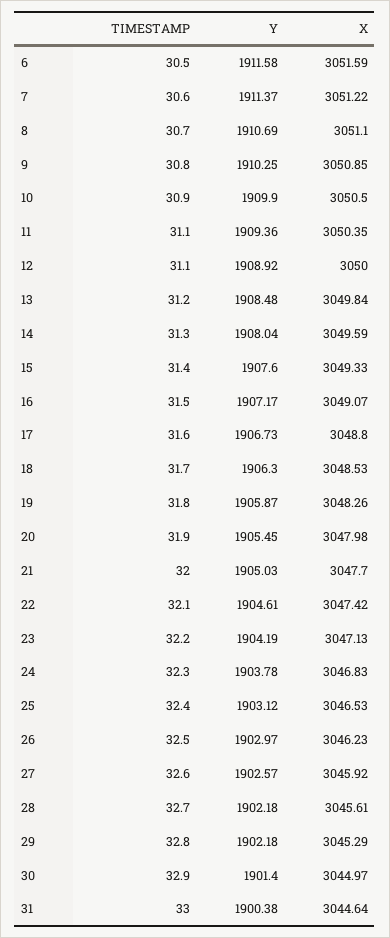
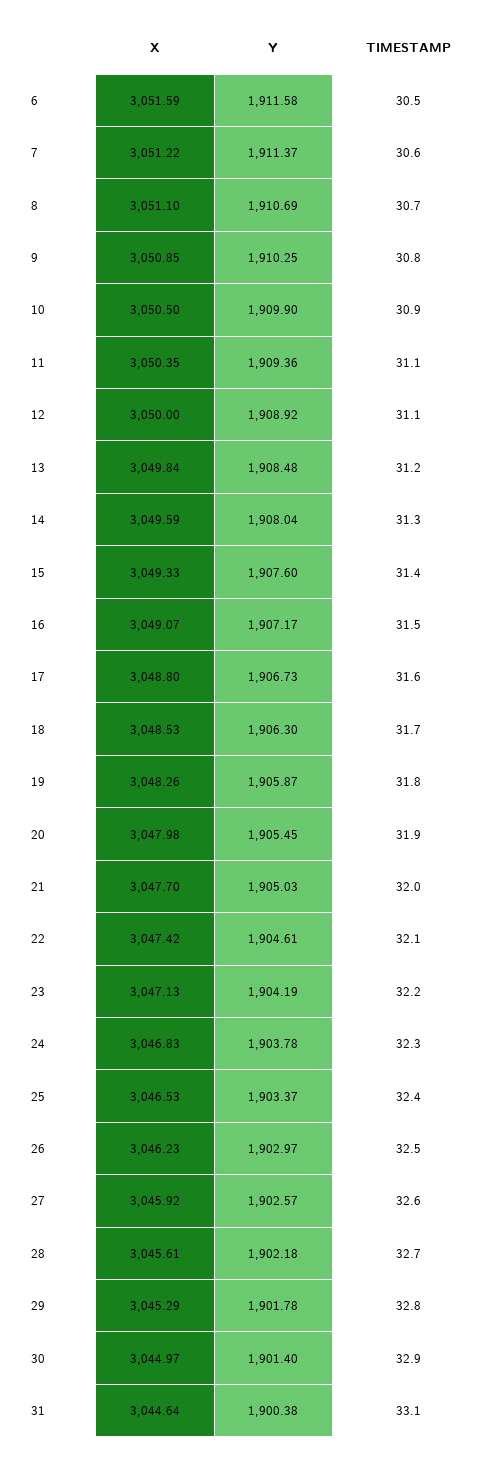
Y, 25: 1903.12 -> 1903.37
Y, 29: 1902.18 -> 1901.78
TIMESTAMP, 31: 33 -> 33.1

